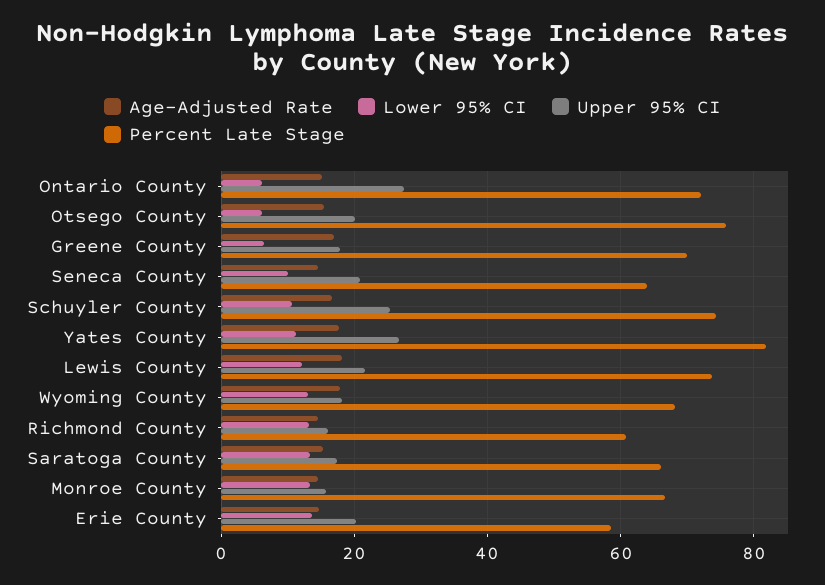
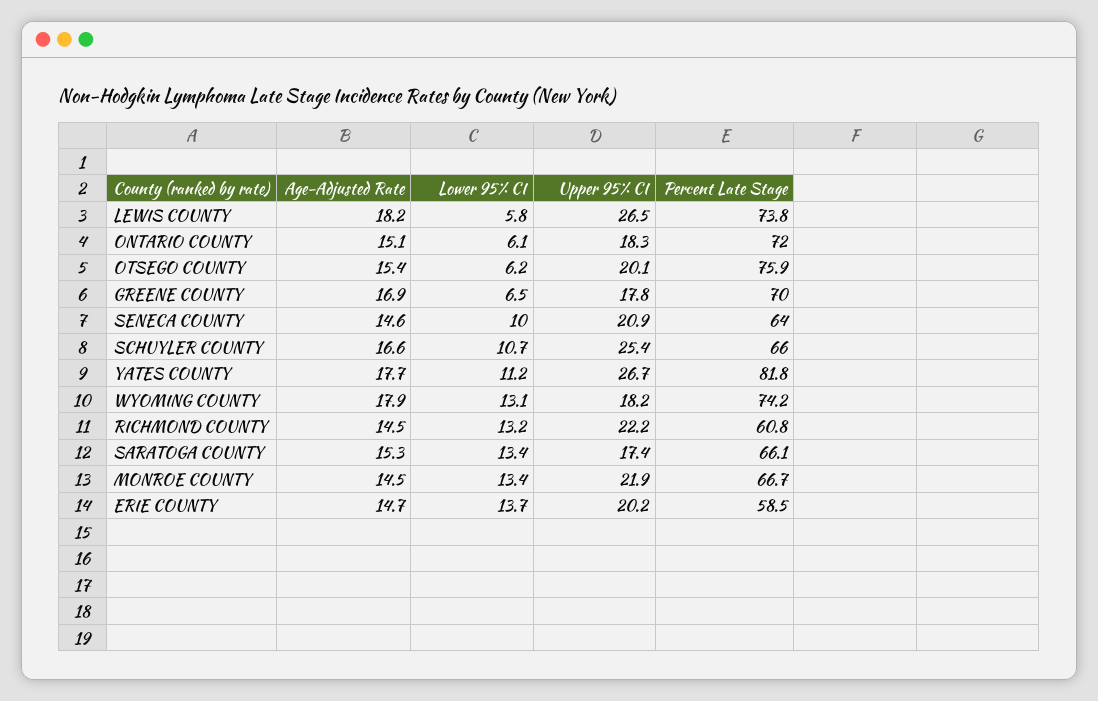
Upper 95% CI, Ontario County: 28 -> 18.3
Percent Late Stage, Schuyler County: 74 -> 66
Lower 95% CI, Lewis County: 12 -> 5.8
Upper 95% CI, Lewis County: 22 -> 26.5
Percent Late Stage, Wyoming County: 68 -> 74.2
Upper 95% CI, Richmond County: 16 -> 22.2
Upper 95% CI, Monroe County: 16 -> 21.9

